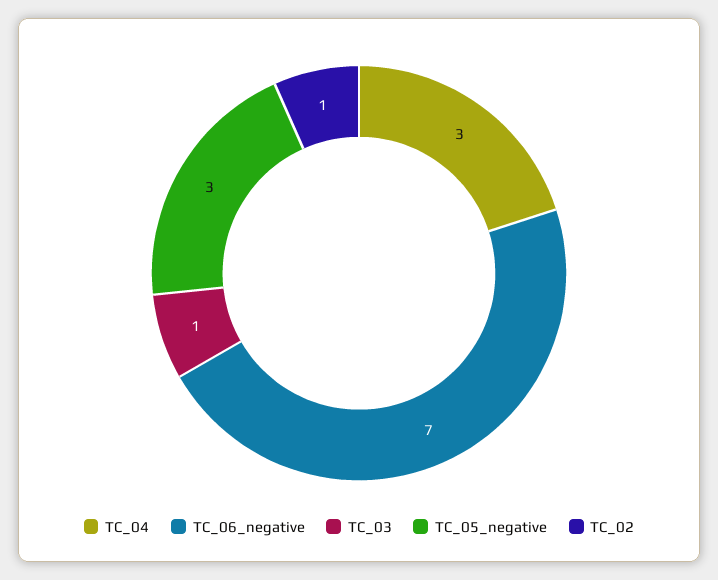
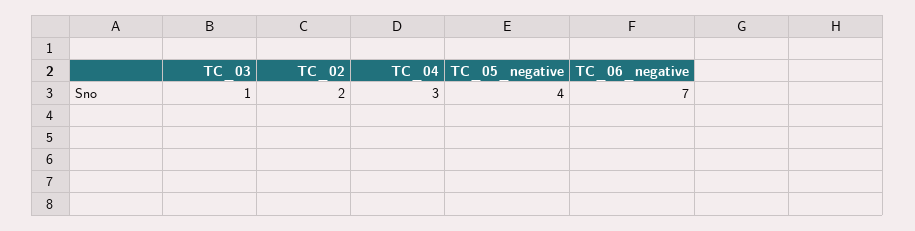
TC_05_negative: 3 -> 4
TC_02: 1 -> 2

